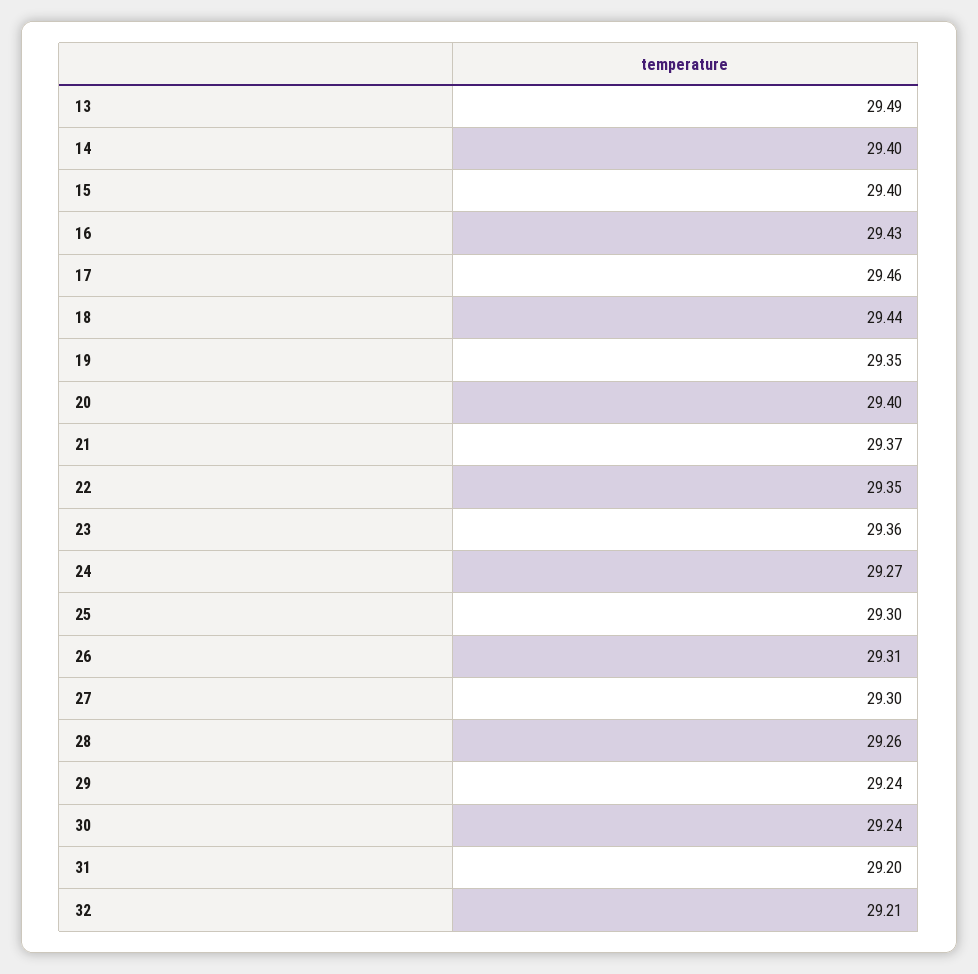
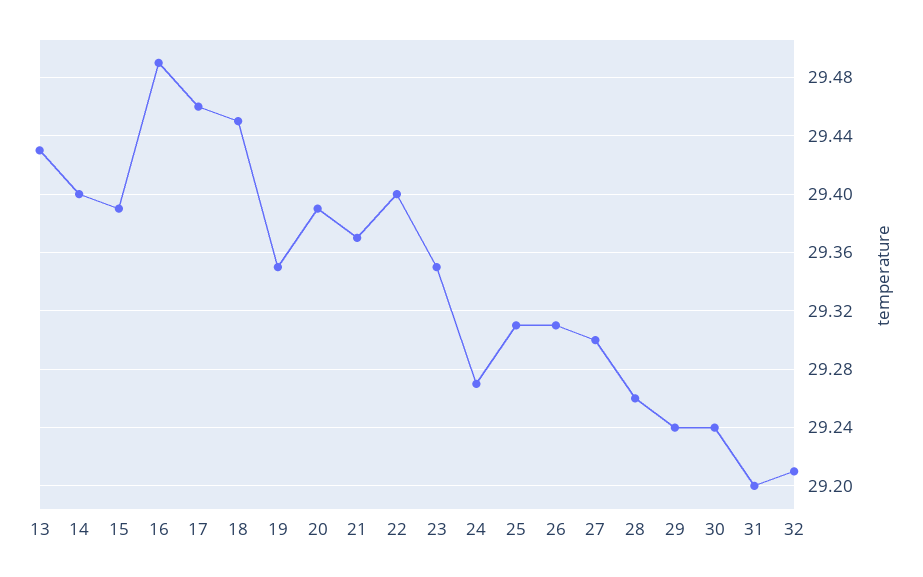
13: 29.49 -> 29.43
15: 29.4 -> 29.39
16: 29.43 -> 29.49
18: 29.44 -> 29.45
20: 29.4 -> 29.39
22: 29.35 -> 29.4
23: 29.36 -> 29.35
25: 29.3 -> 29.31

